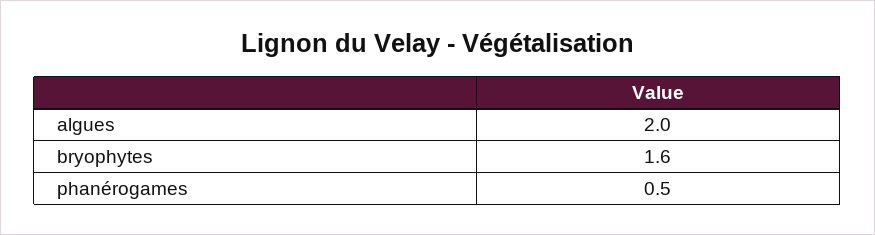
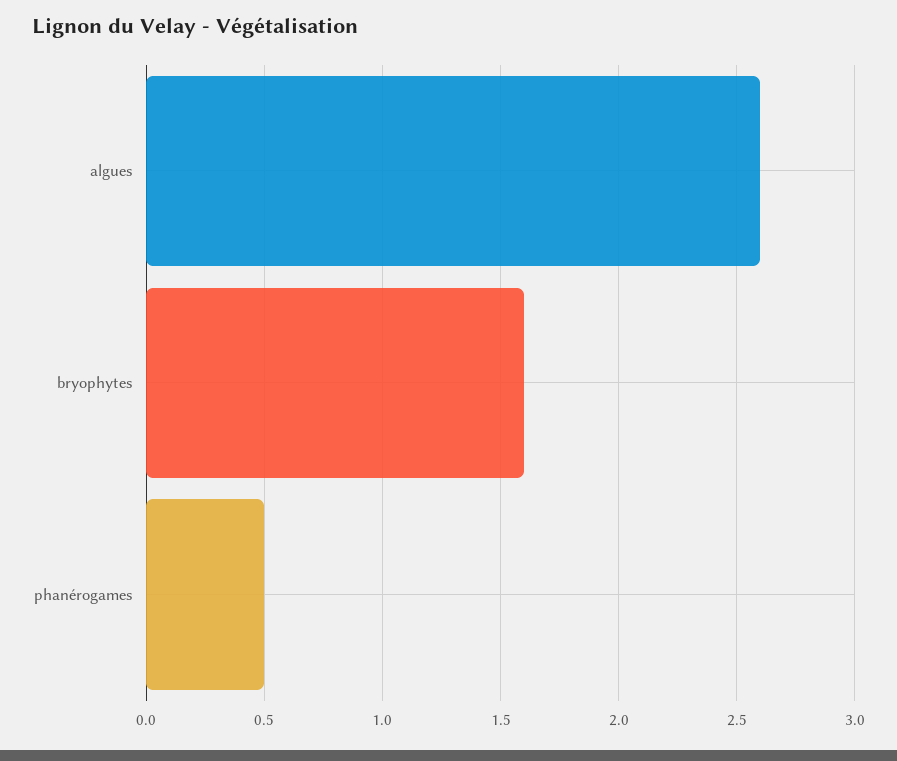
algues: 2 -> 2.6

